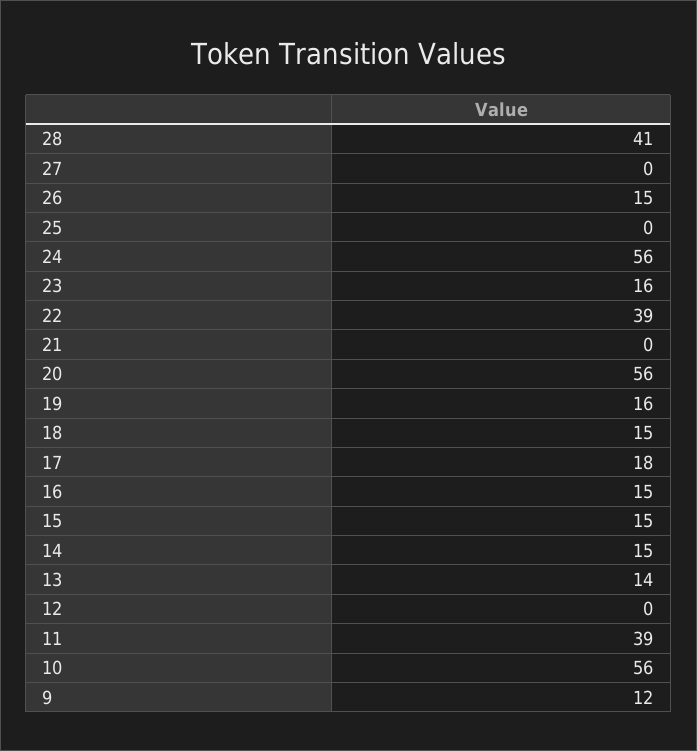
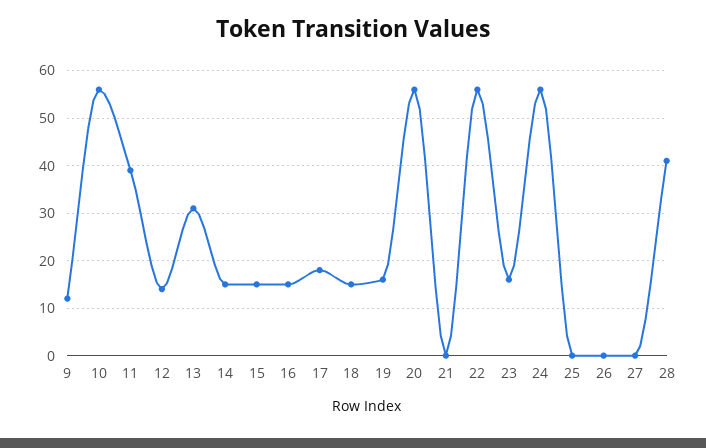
26: 15 -> 0
22: 39 -> 55
13: 14 -> 30
12: 0 -> 15

